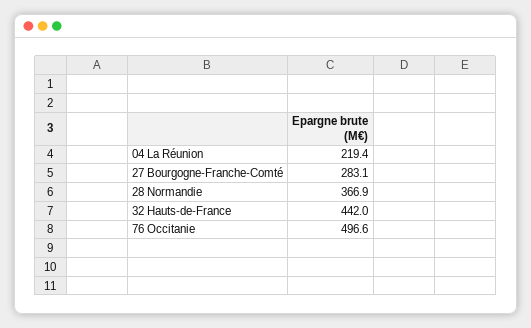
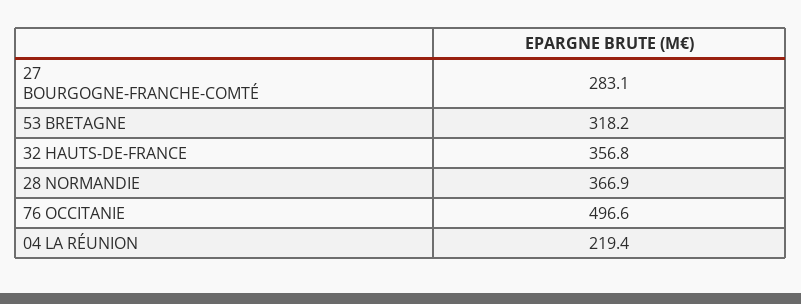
32 Hauts-de-France: 442 -> 356.8
53 BRETAGNE: none -> 318.2

